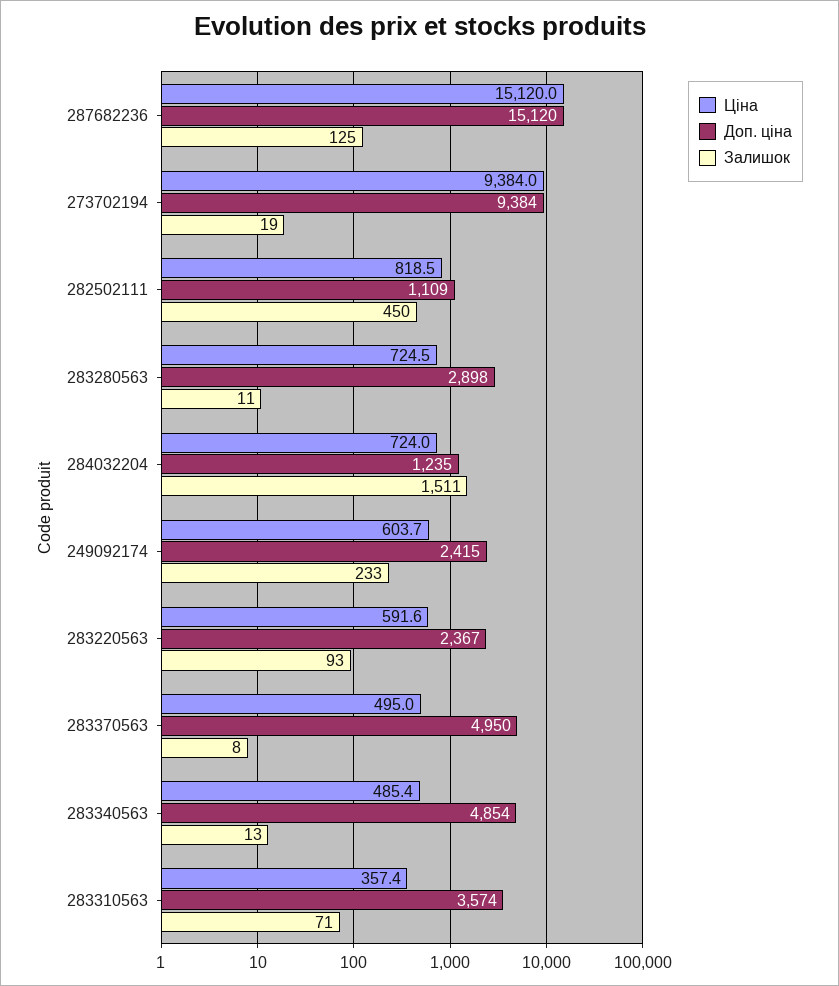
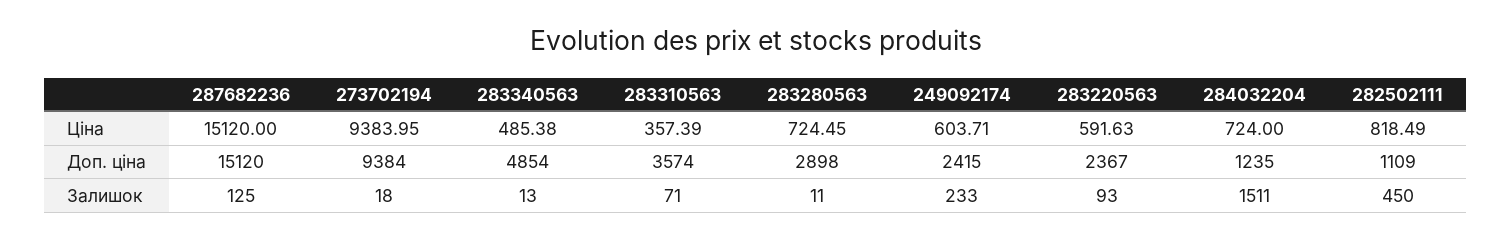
Залишок, 273702194: 19 -> 18
Ціна, 283370563: 495 -> none
Доп. ціна, 283370563: 4950 -> none
Залишок, 283370563: 8 -> none

